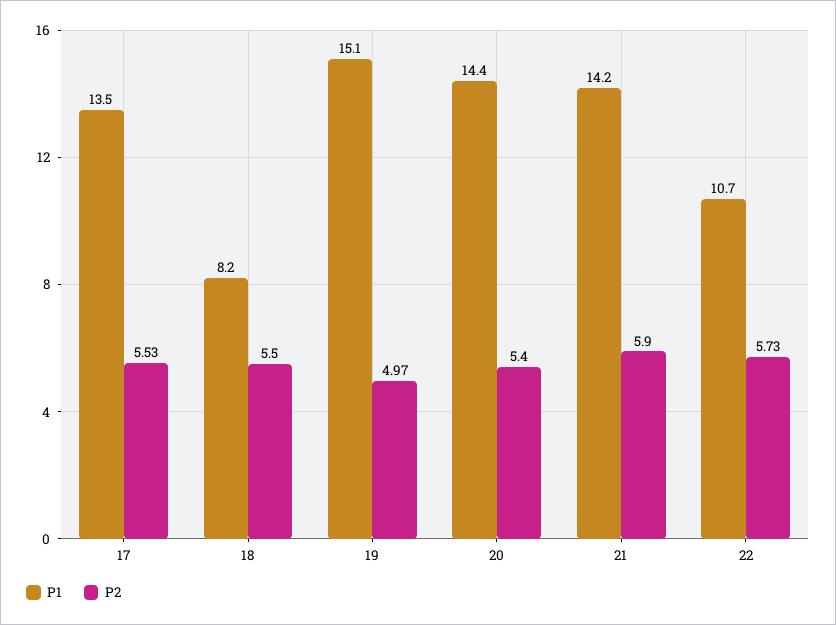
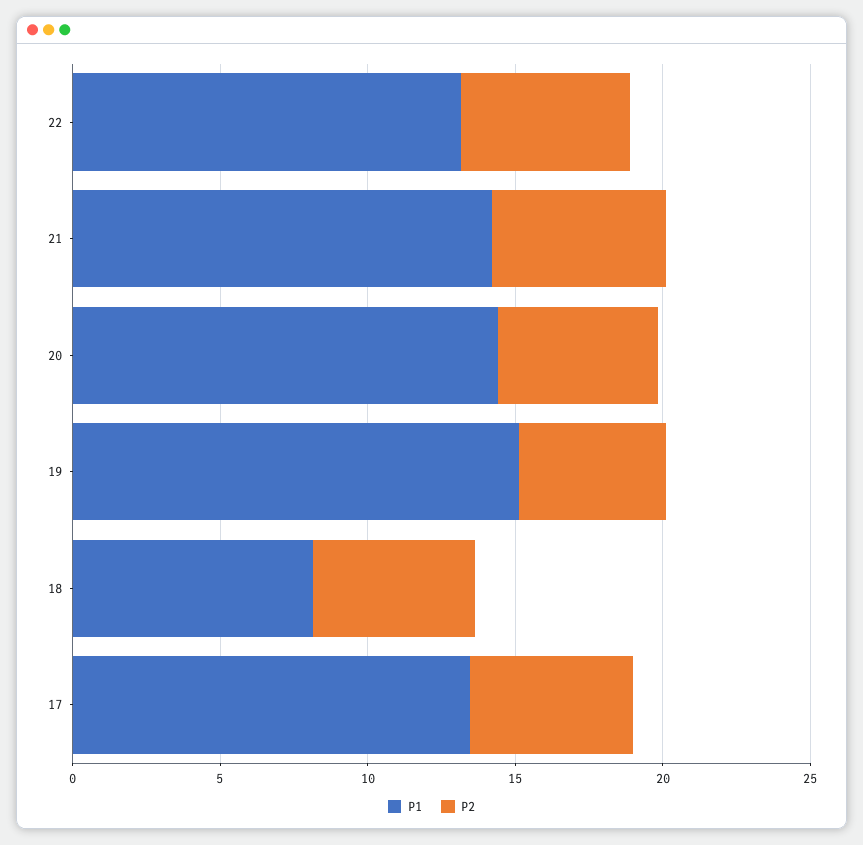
P1, 22: 10.7 -> 13

